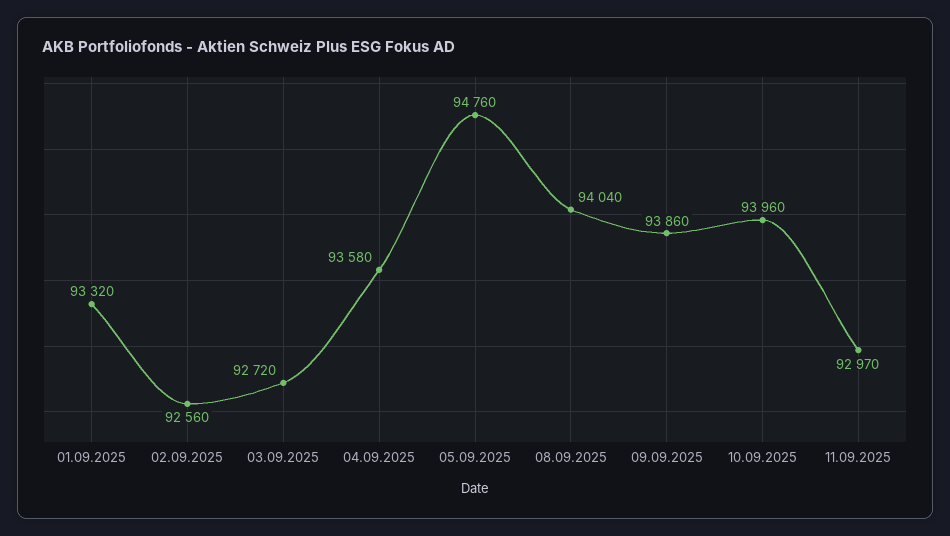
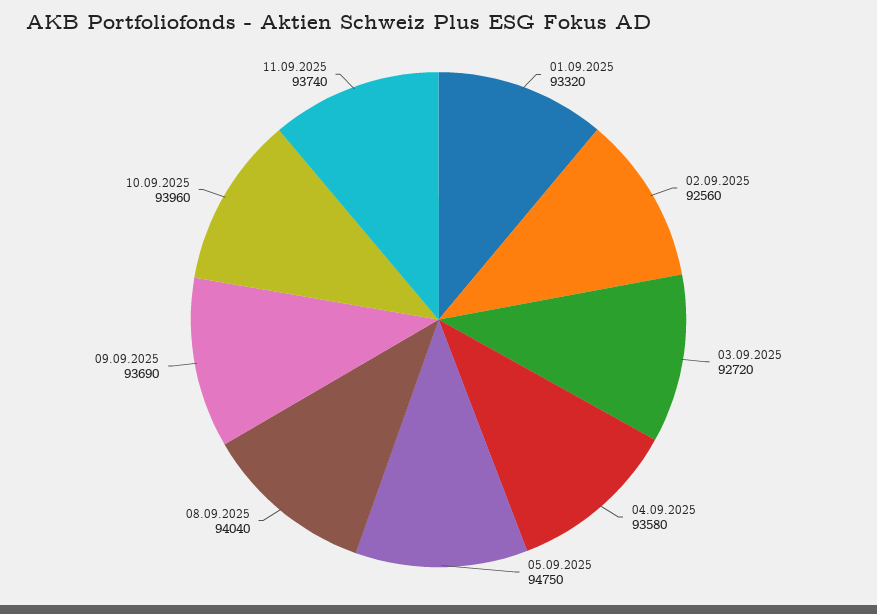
05.09.2025: 94760 -> 94750
09.09.2025: 93860 -> 93690
11.09.2025: 92970 -> 93740

